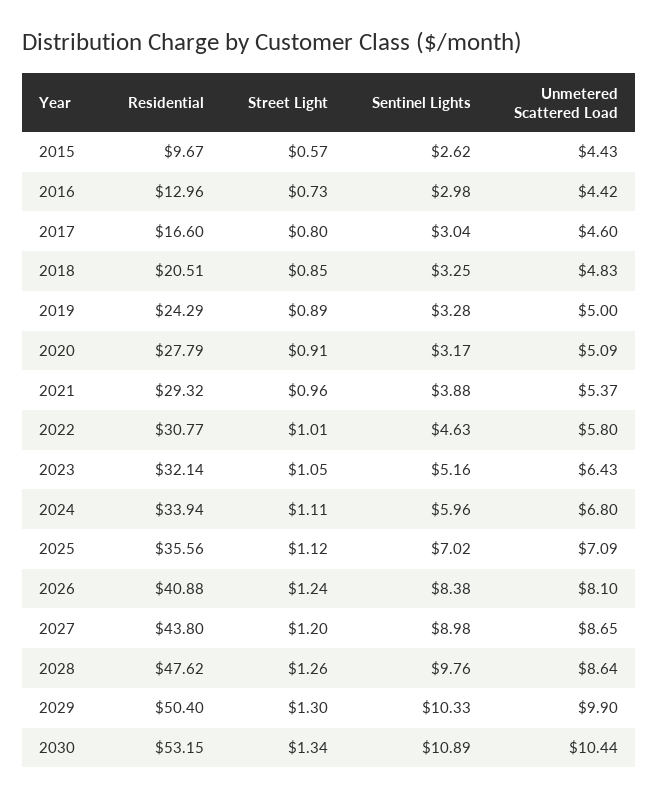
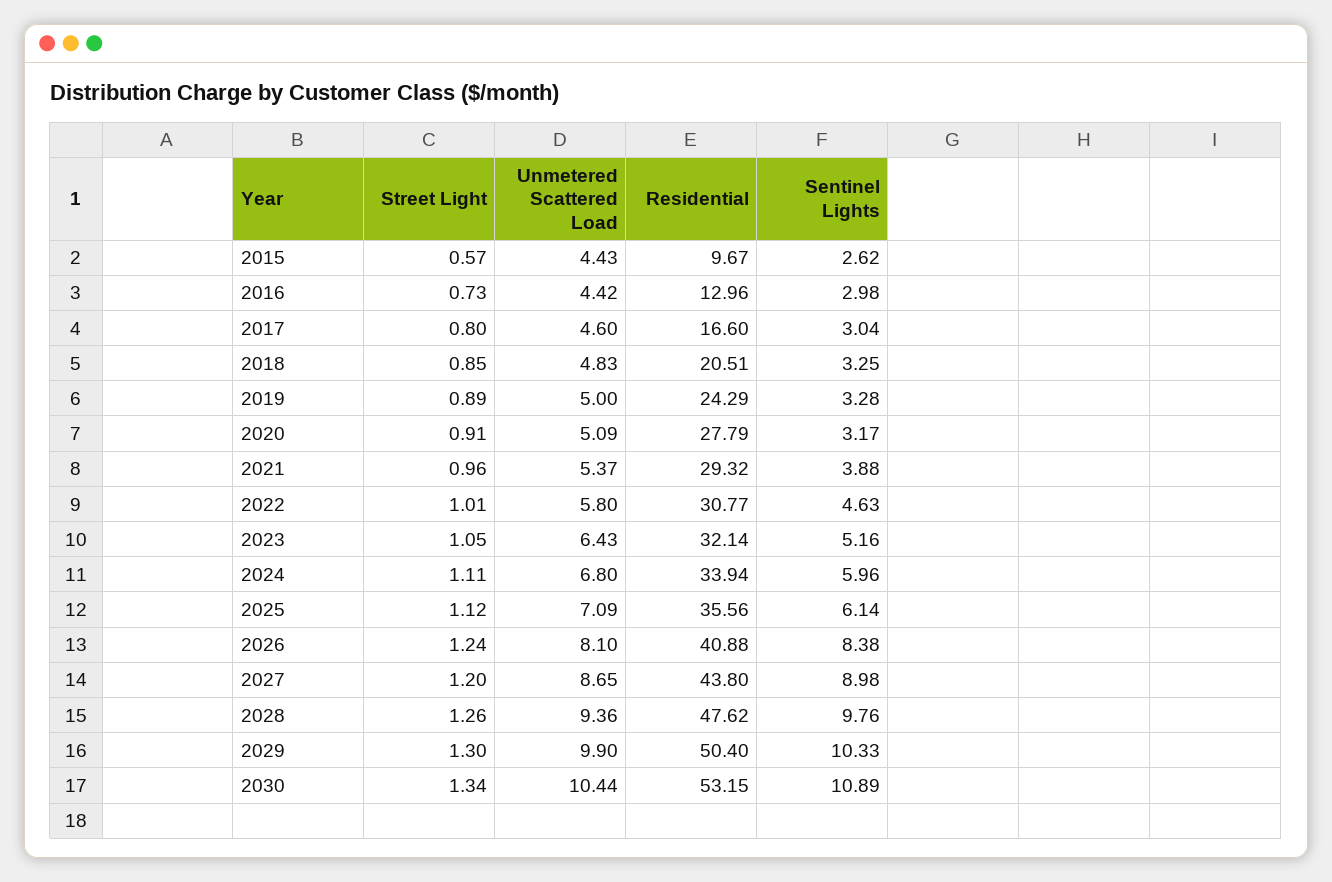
Sentinel Lights, 2025: 7.02 -> 6.14
Unmetered Scattered Load, 2028: 8.64 -> 9.36

